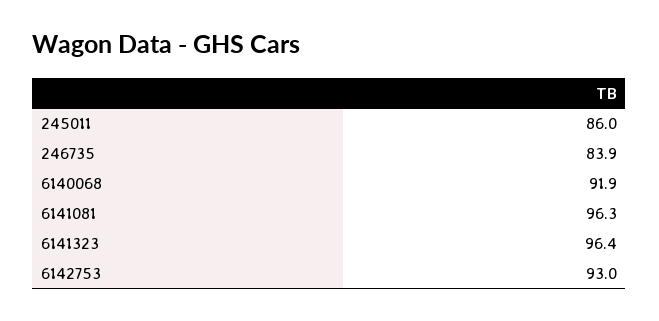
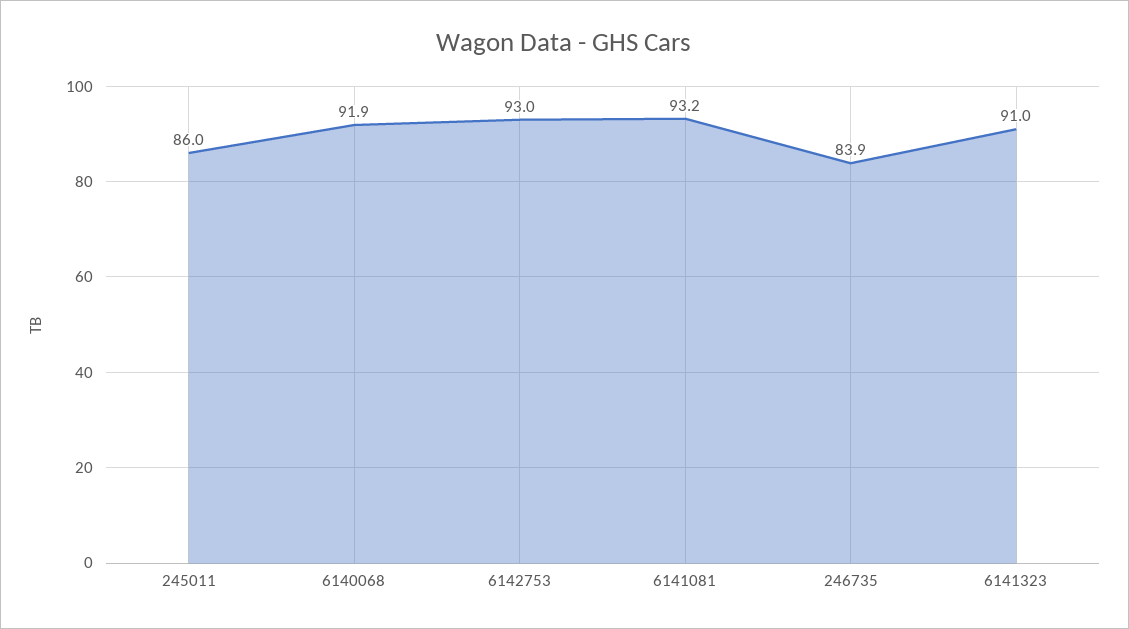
6141081: 96.3 -> 93.2
6141323: 96.4 -> 91

